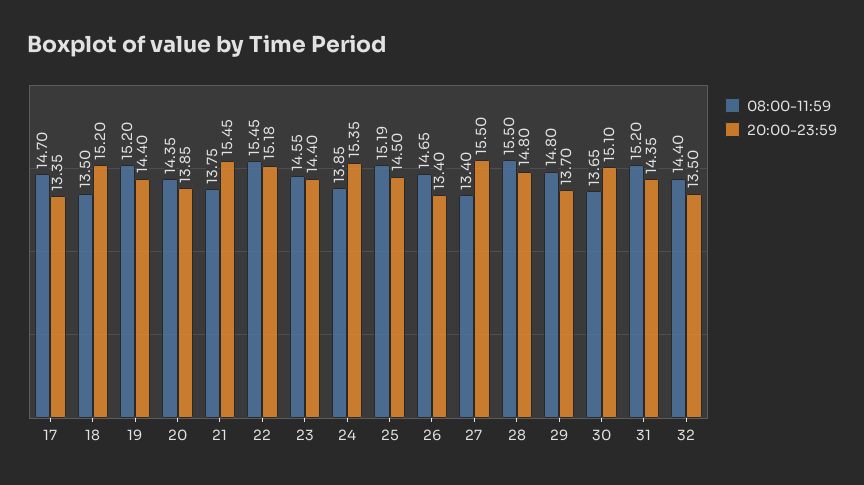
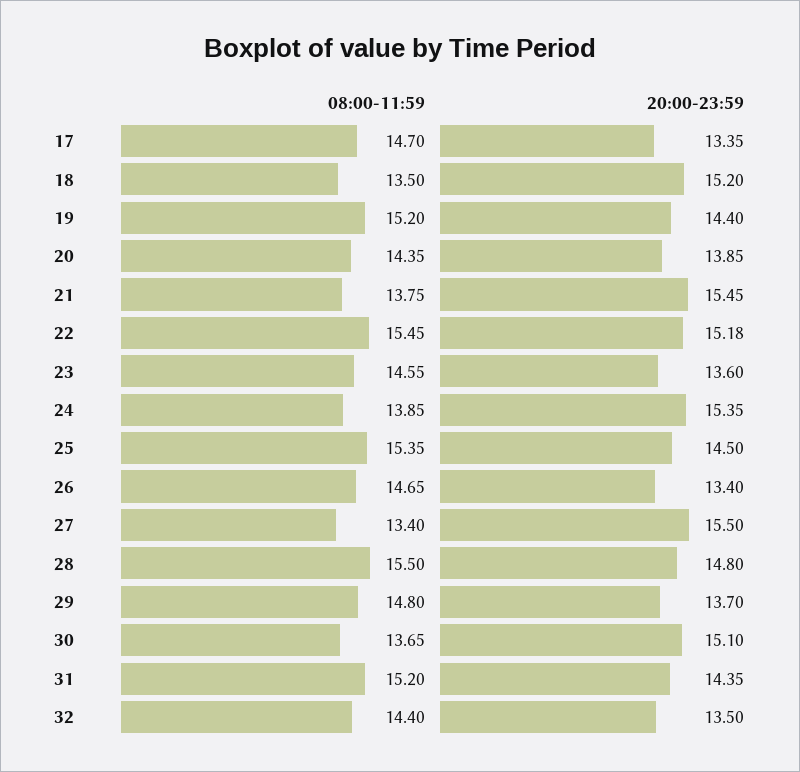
20:00-23:59, 23: 14.4 -> 13.6
08:00-11:59, 25: 15.19 -> 15.35

